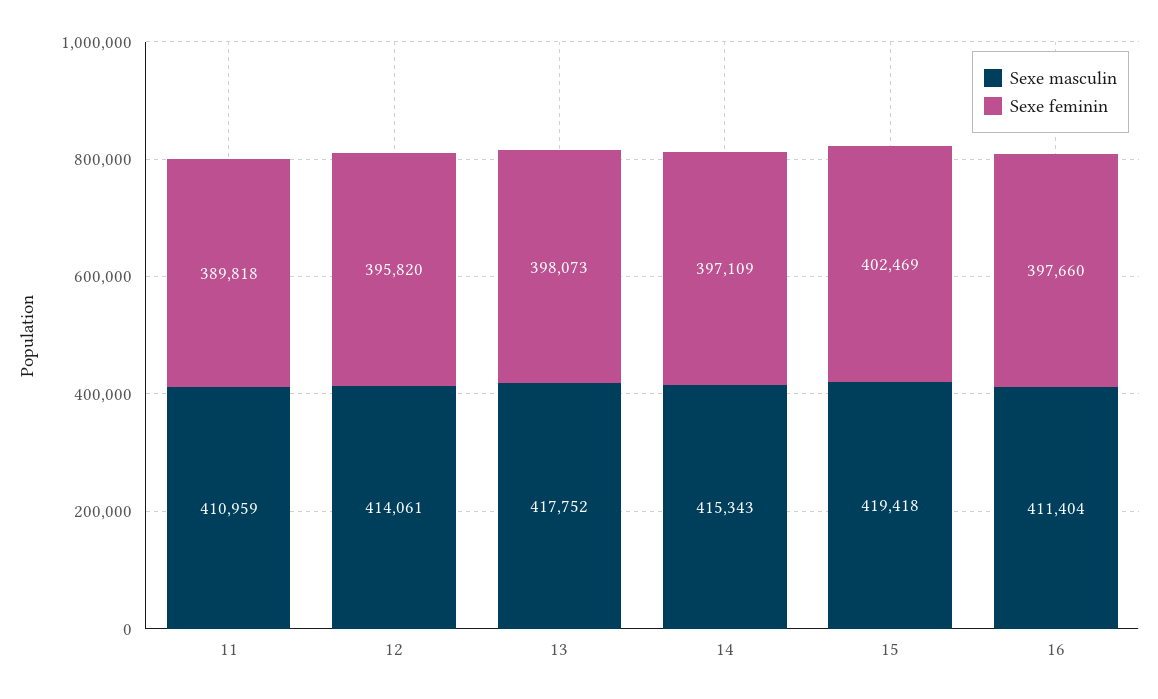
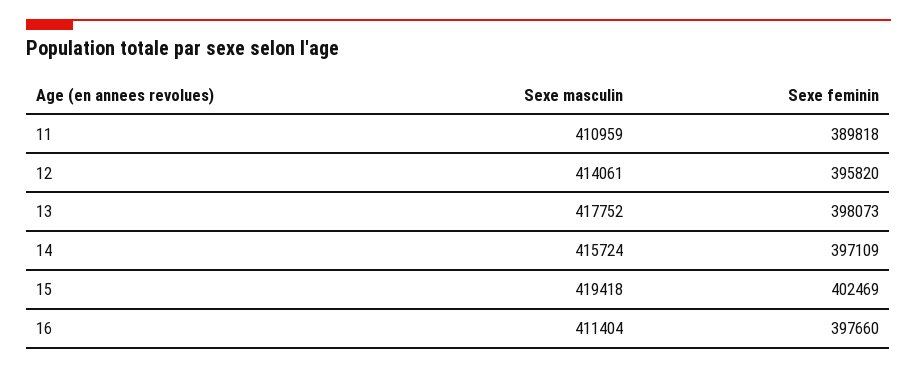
Sexe masculin, 14: 415343 -> 415724

